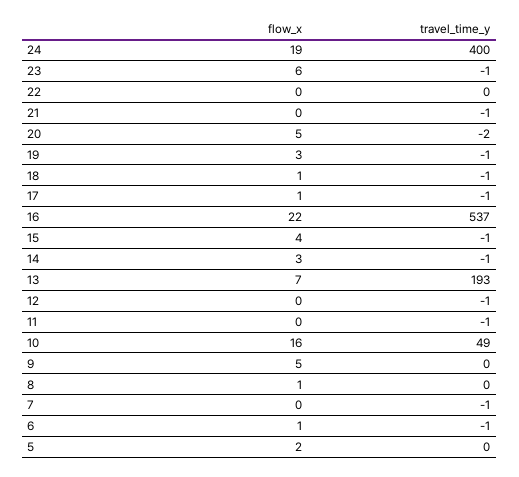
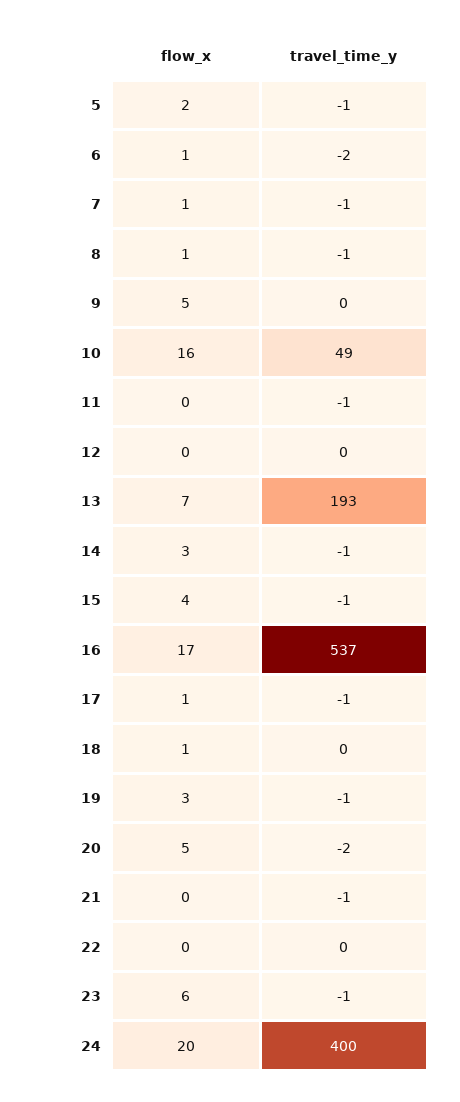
flow_x, 24: 19 -> 20
travel_time_y, 18: -1 -> 0
flow_x, 16: 22 -> 17
travel_time_y, 12: -1 -> 0
travel_time_y, 8: 0 -> -1
flow_x, 7: 0 -> 1
travel_time_y, 6: -1 -> -2
travel_time_y, 5: 0 -> -1

